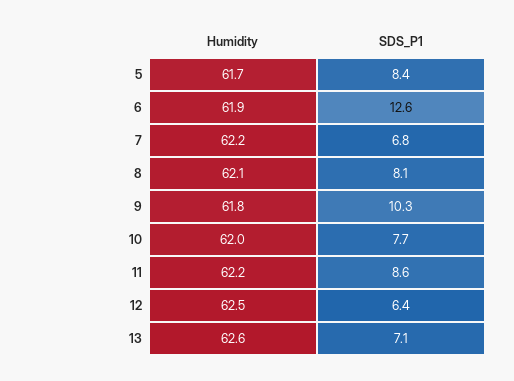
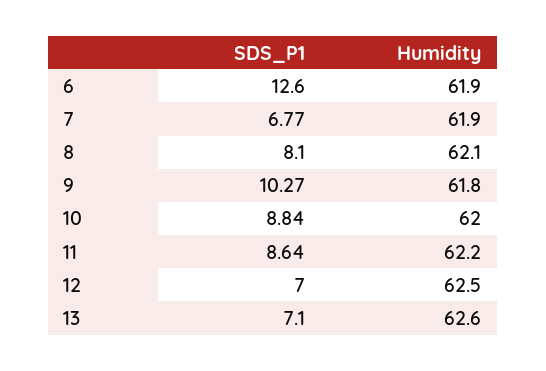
Humidity, 5: 61.7 -> none
SDS_P1, 5: 8.4 -> none
Humidity, 7: 62.2 -> 61.9
SDS_P1, 10: 7.7 -> 8.84
SDS_P1, 12: 6.4 -> 7

